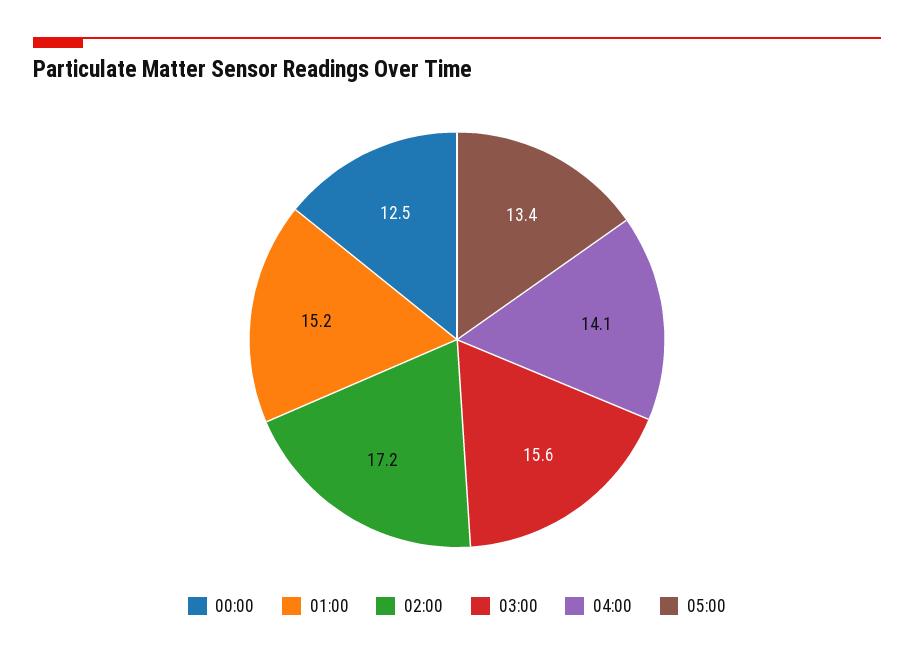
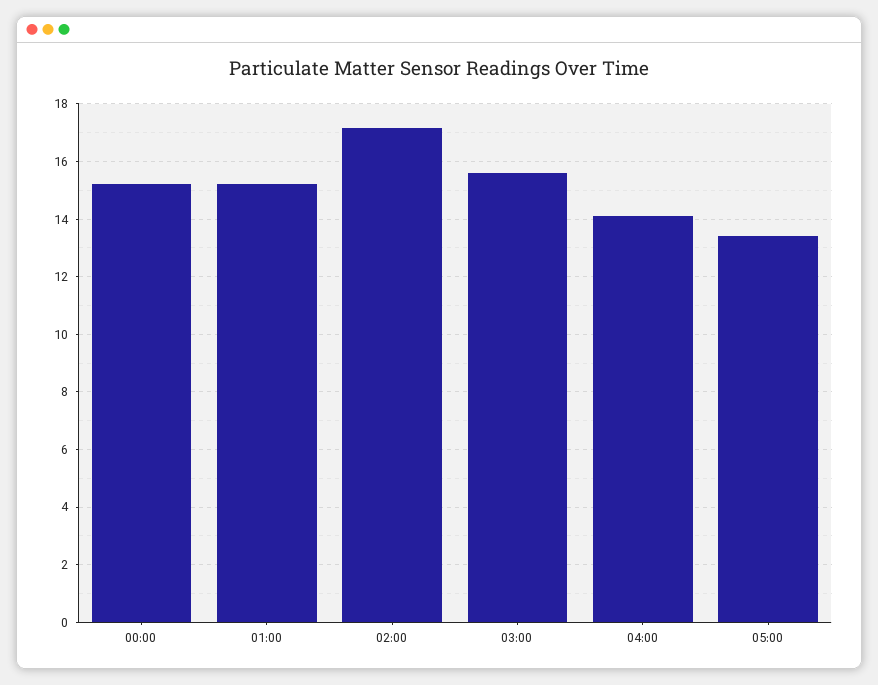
00:00: 12.5 -> 15.25

